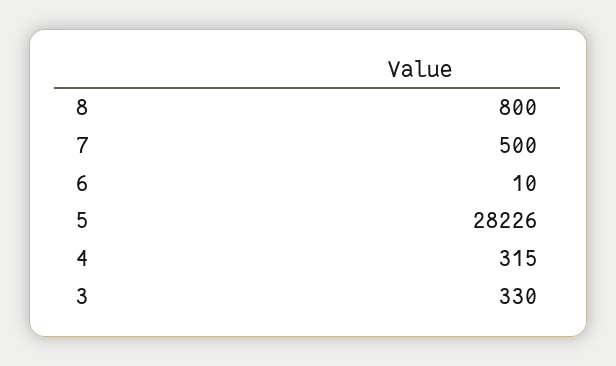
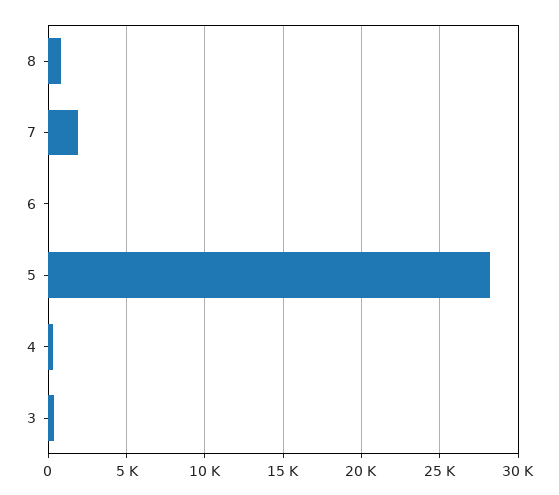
7: 500 -> 2000

